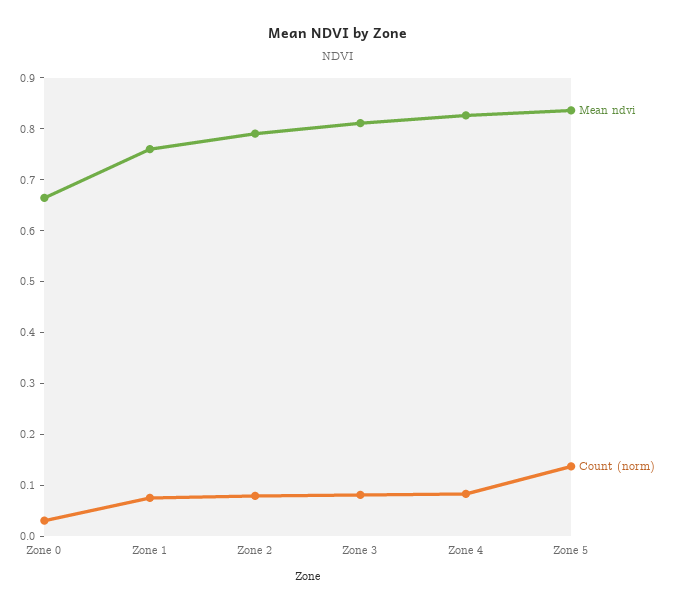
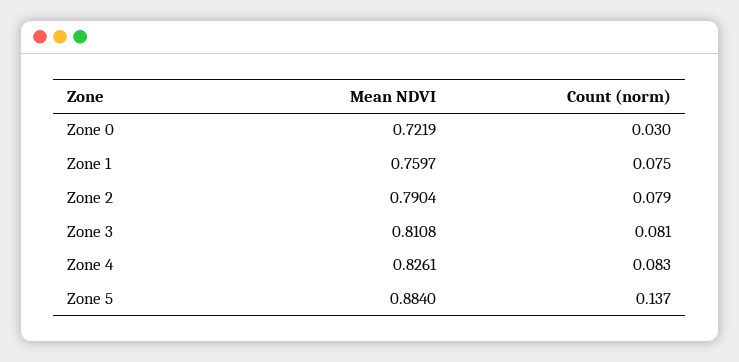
Mean ndvi, Zone 0: 0.66 -> 0.7219
Mean ndvi, Zone 5: 0.84 -> 0.884

